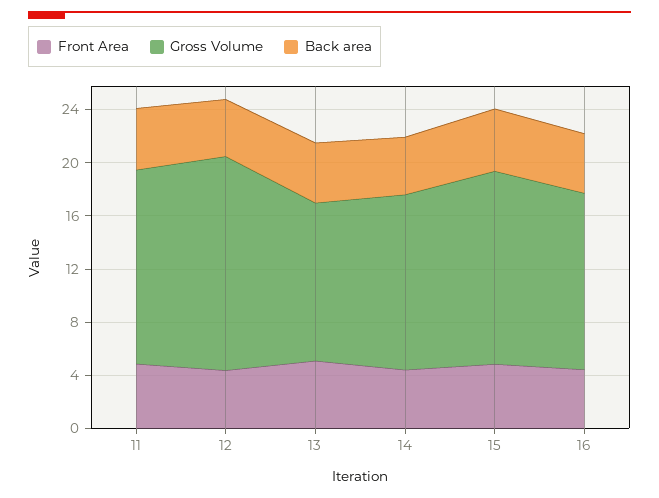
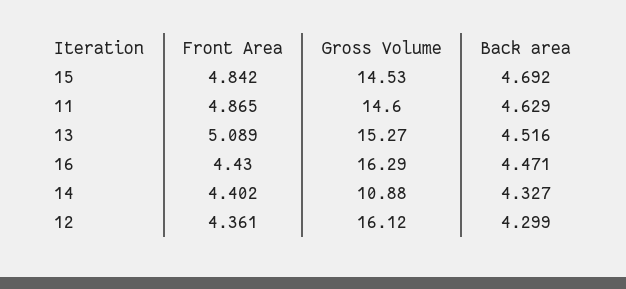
Gross Volume, 13: 12 -> 15.27
Gross Volume, 14: 13 -> 10.88
Gross Volume, 16: 13 -> 16.29

